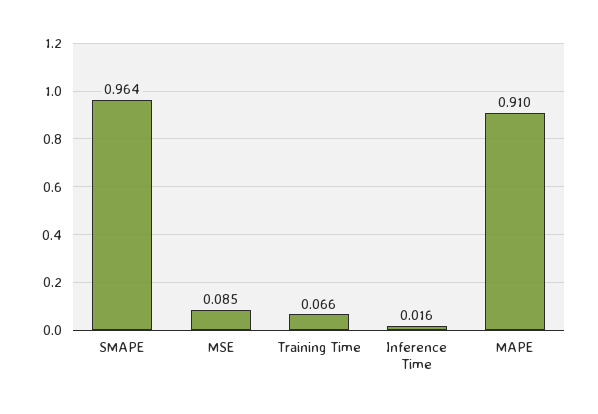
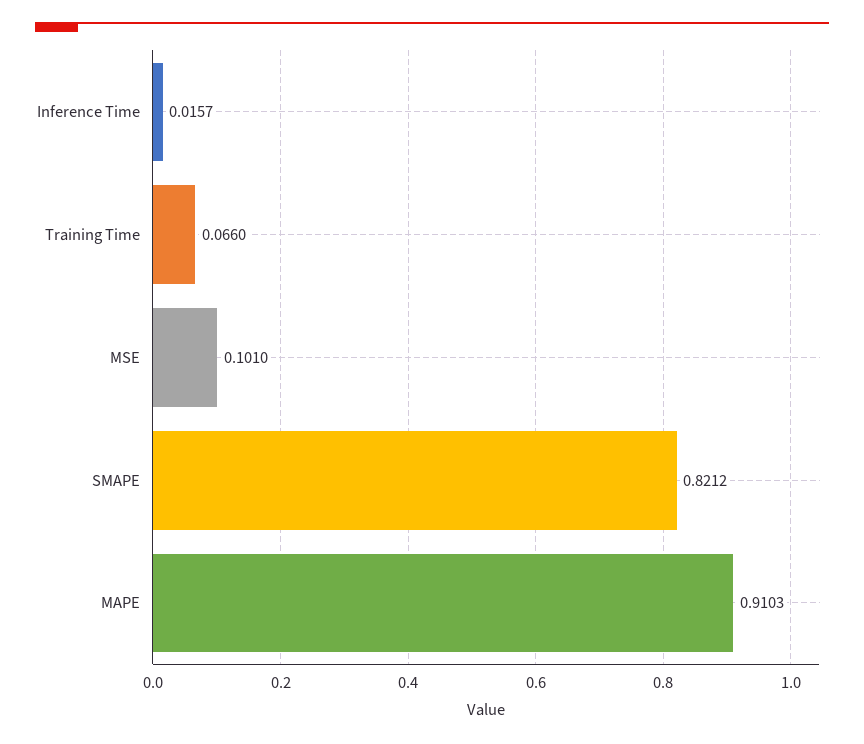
SMAPE: 0.964 -> 0.8212
MSE: 0.085 -> 0.101

